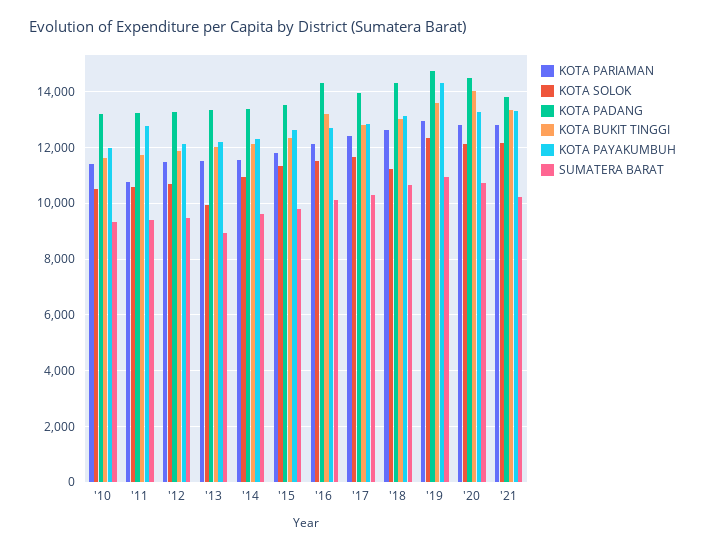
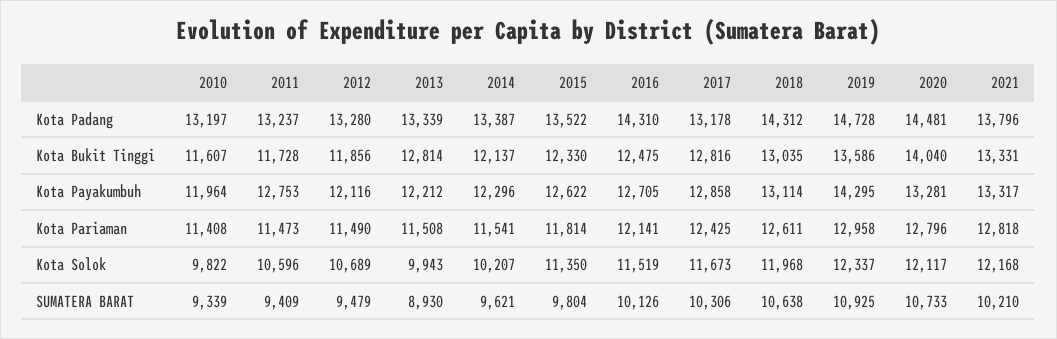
KOTA SOLOK, '10: 10500 -> 9822
KOTA PARIAMAN, '11: 10750 -> 11473
KOTA BUKIT TINGGI, '13: 12000 -> 12814
KOTA SOLOK, '14: 11000 -> 10207
KOTA BUKIT TINGGI, '16: 13250 -> 12475
KOTA PADANG, '17: 14000 -> 13178
KOTA SOLOK, '18: 11250 -> 11968

